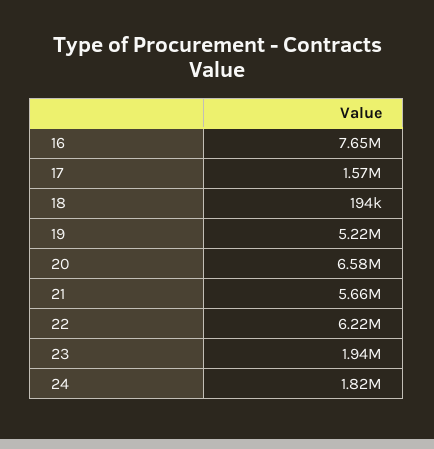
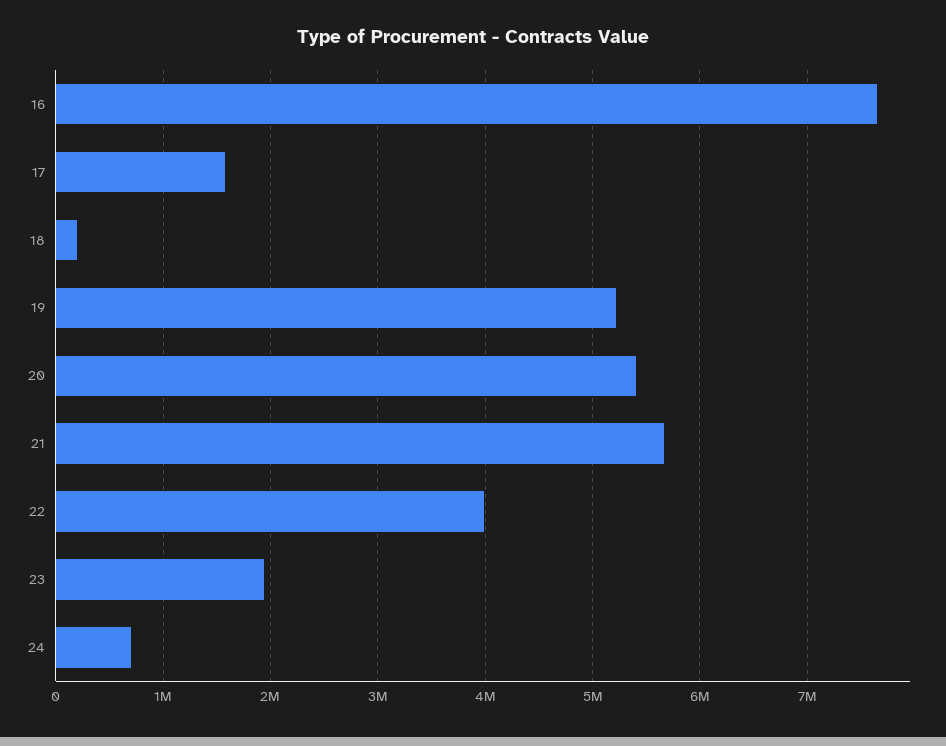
20: 6580000 -> 5400000
22: 6220000 -> 4000000
24: 1820000 -> 700000

